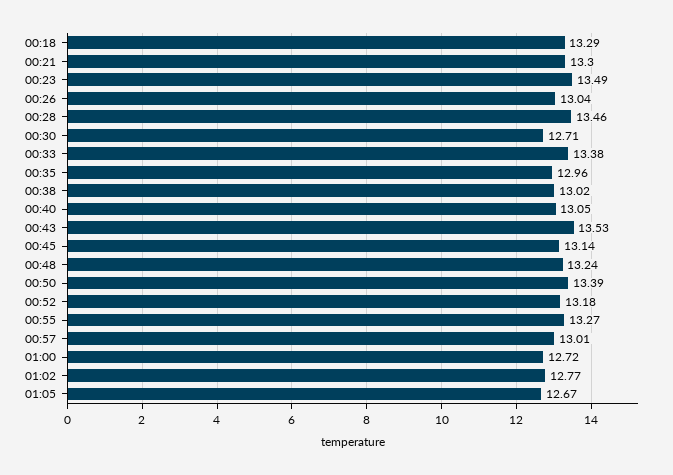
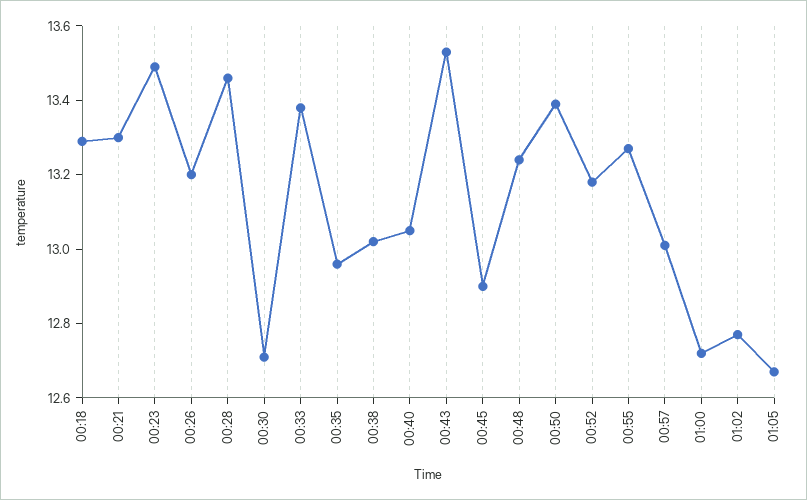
00:26: 13.04 -> 13.2
00:45: 13.14 -> 12.9

